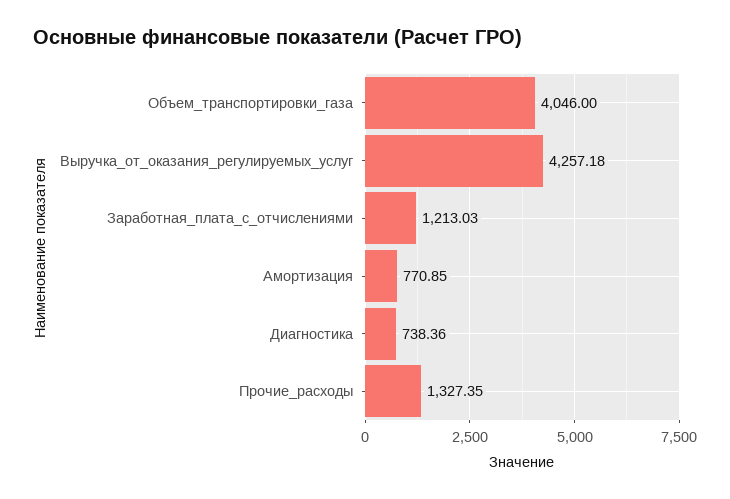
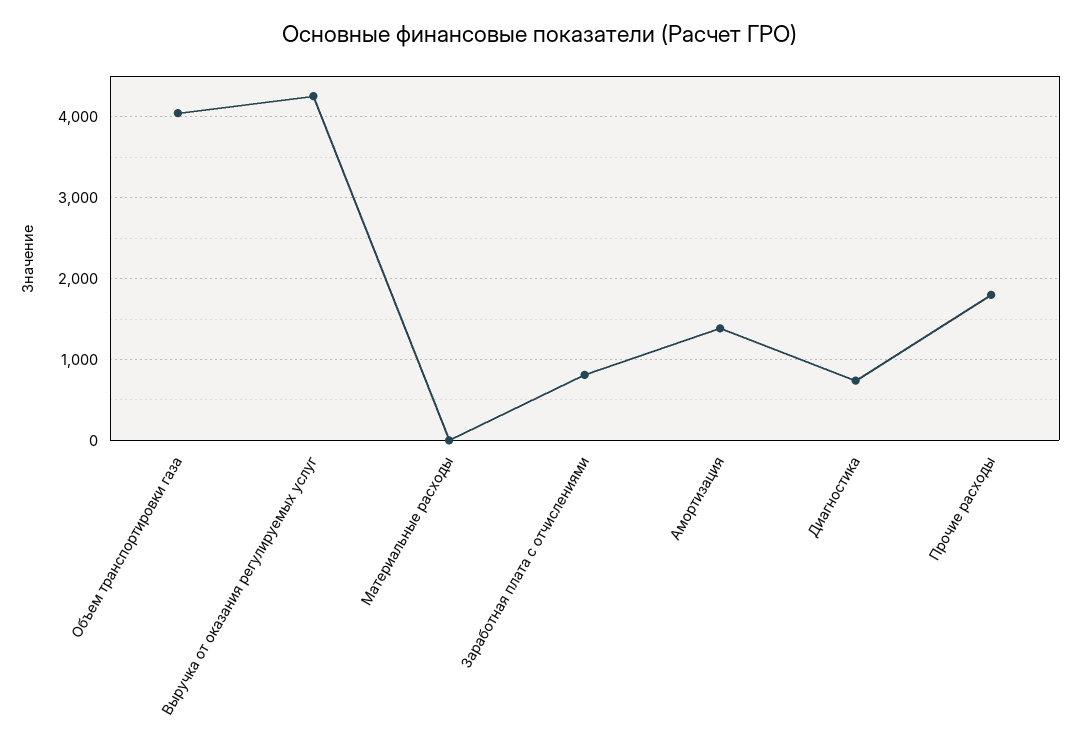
Заработная_плата_с_отчислениями: 1213.03 -> 800
Амортизация: 770.85 -> 1400
Прочие_расходы: 1327.35 -> 1800
Материальные расходы: none -> 0

